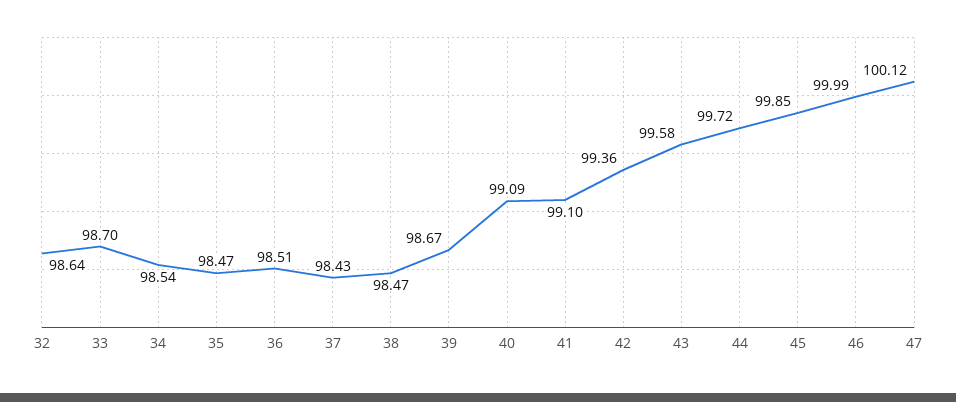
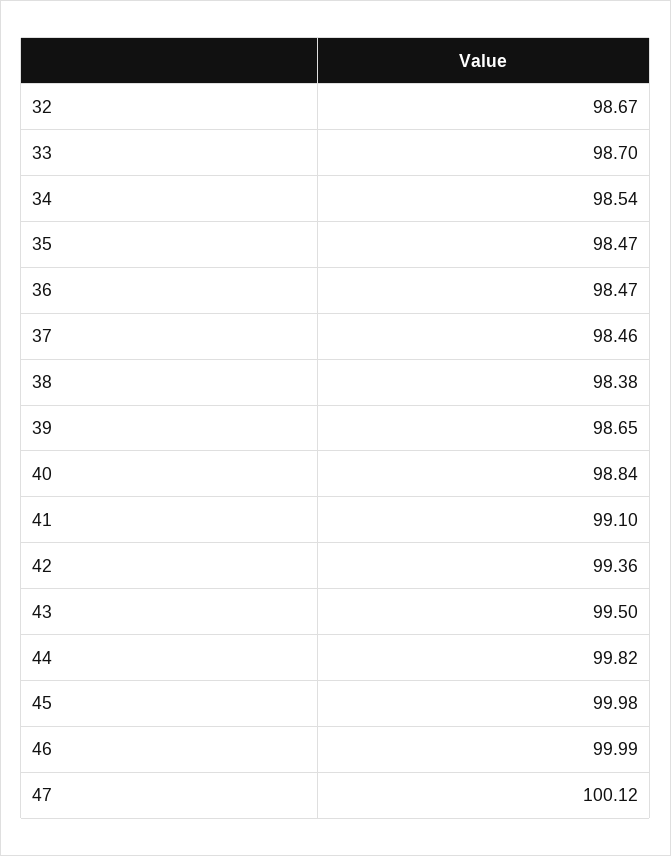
32: 98.64 -> 98.67
36: 98.51 -> 98.47
37: 98.43 -> 98.46
38: 98.47 -> 98.38
39: 98.67 -> 98.65
40: 99.09 -> 98.84
43: 99.58 -> 99.5
44: 99.72 -> 99.82
45: 99.85 -> 99.98

